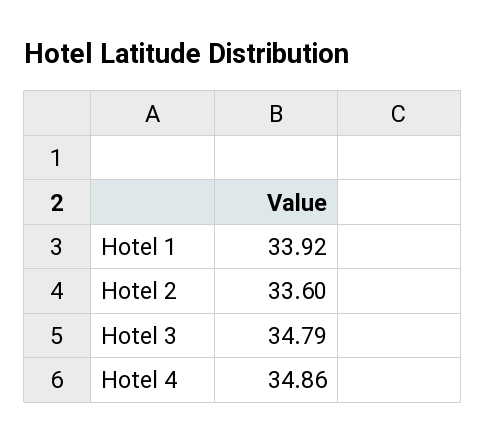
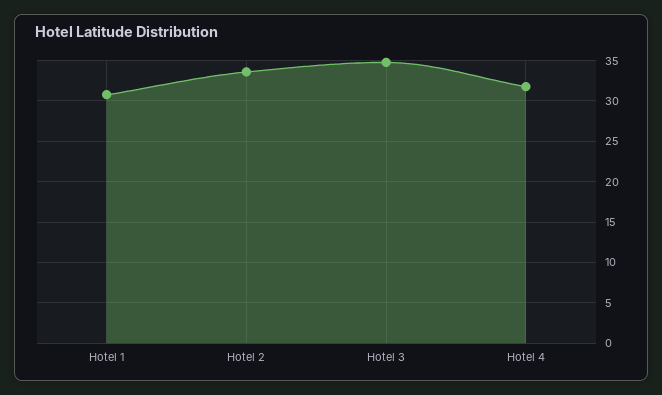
Hotel 1: 33.92 -> 31
Hotel 4: 34.86 -> 32

